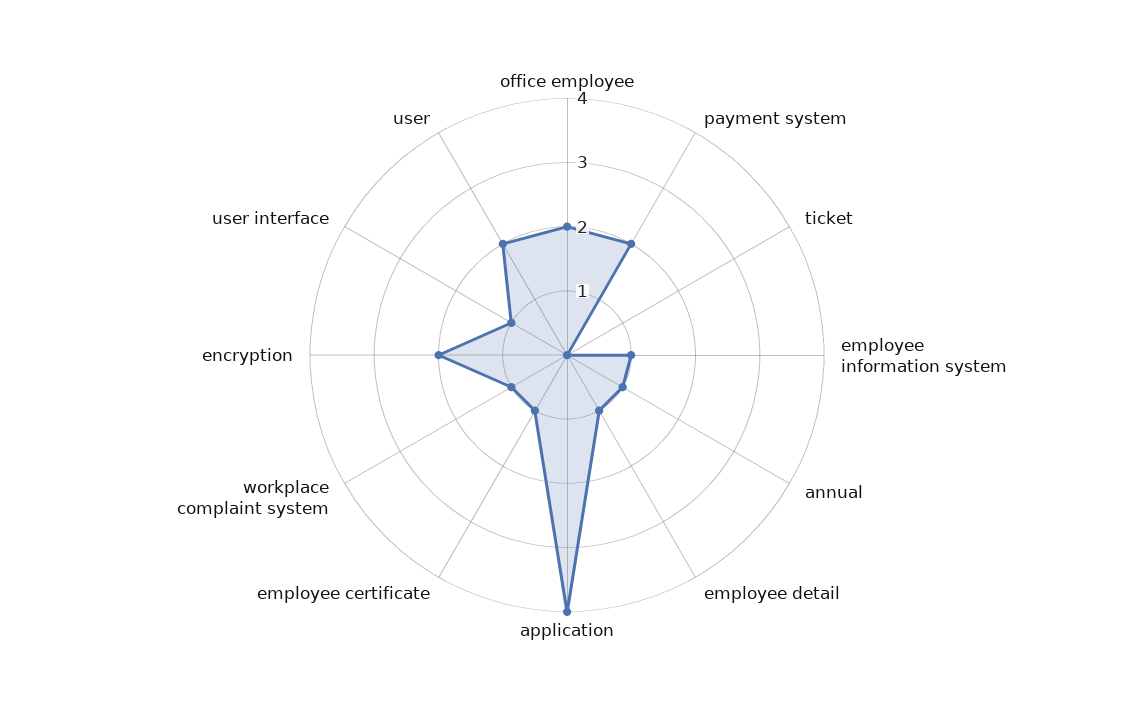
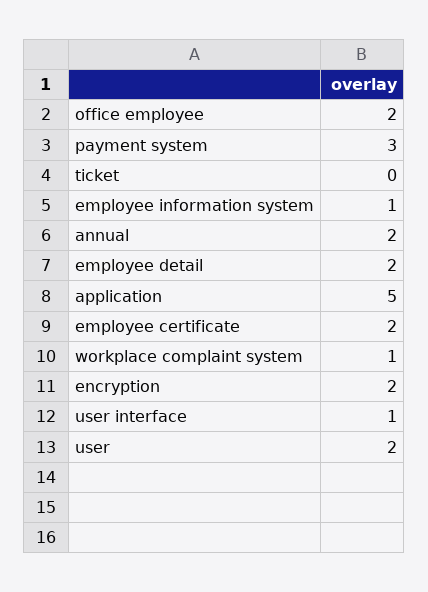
payment system: 2 -> 3
annual: 1 -> 2
employee detail: 1 -> 2
application: 4 -> 5
employee certificate: 1 -> 2

